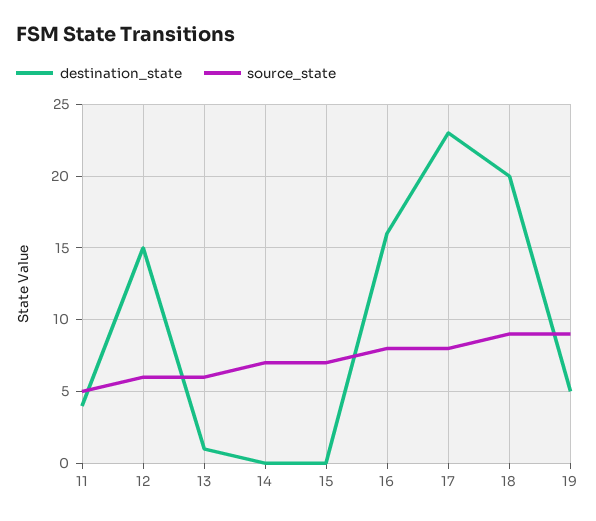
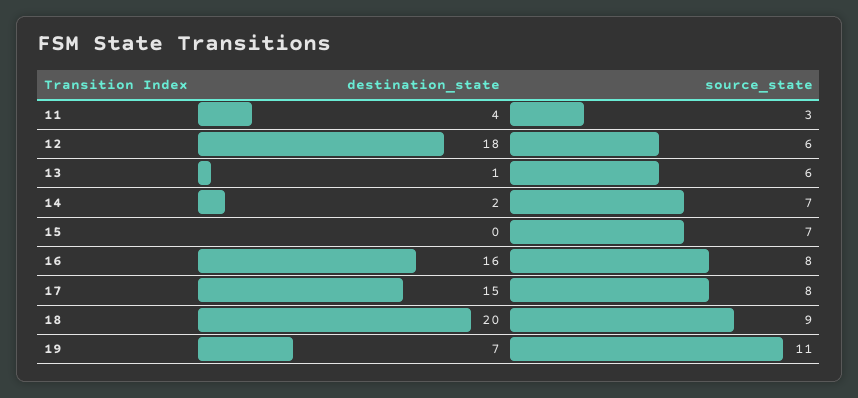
source_state, 11: 5 -> 3
destination_state, 12: 15 -> 18
destination_state, 14: 0 -> 2
destination_state, 17: 23 -> 15
destination_state, 19: 5 -> 7
source_state, 19: 9 -> 11

